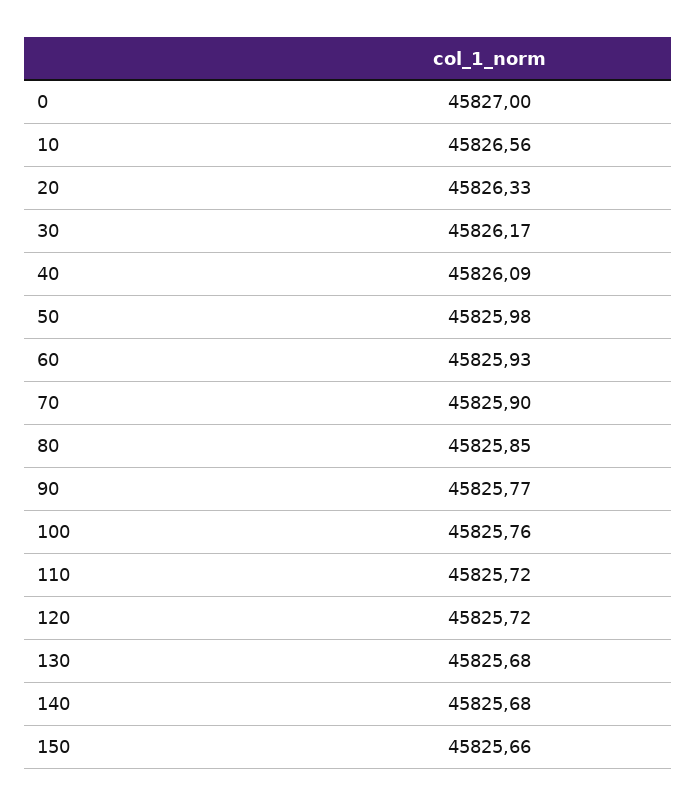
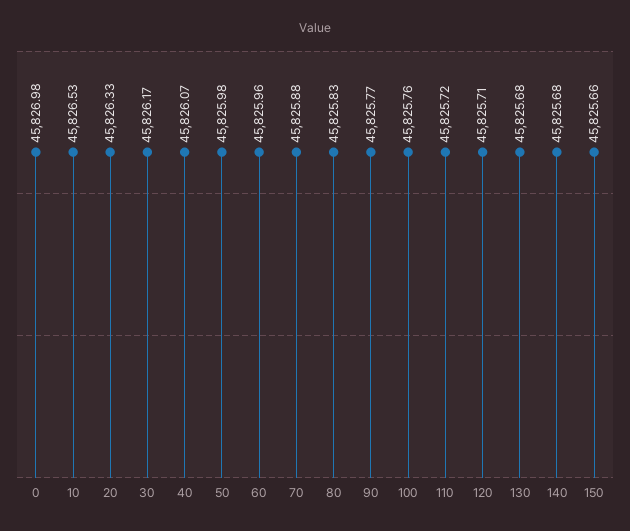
0: 45827 -> 45826.98
10: 45826.56 -> 45826.53
40: 45826.09 -> 45826.07
60: 45825.93 -> 45825.96
70: 45825.9 -> 45825.88
80: 45825.85 -> 45825.83
120: 45825.72 -> 45825.71

